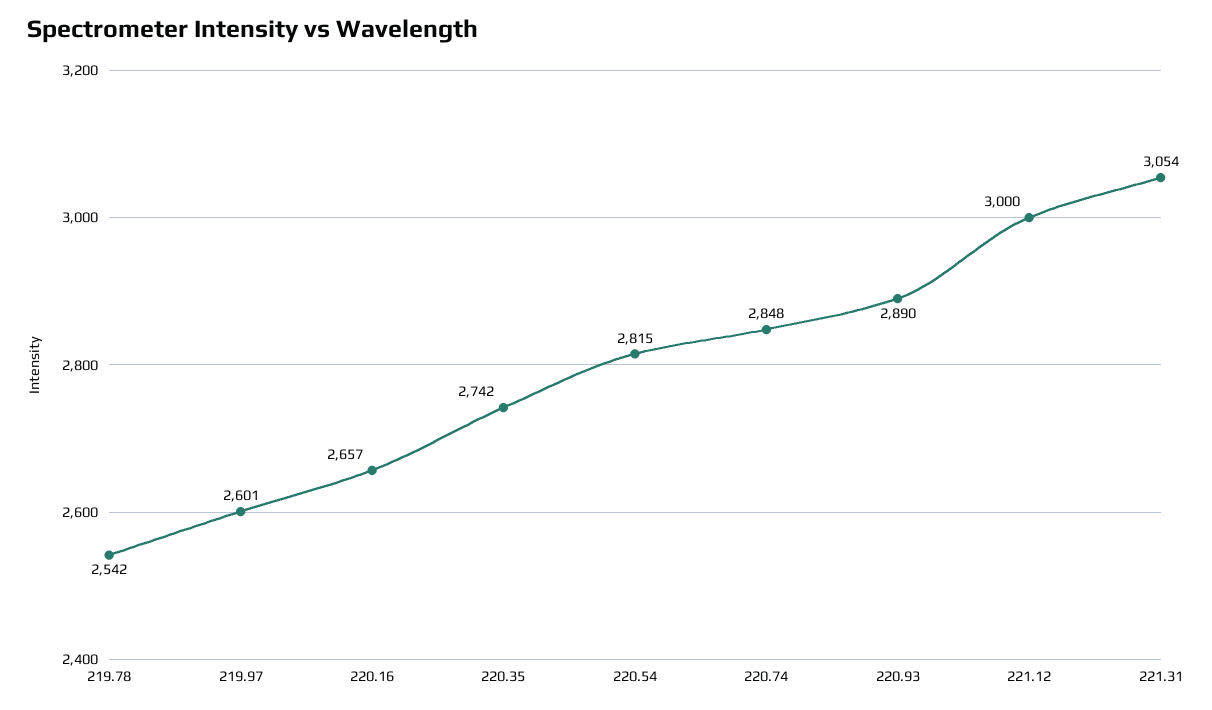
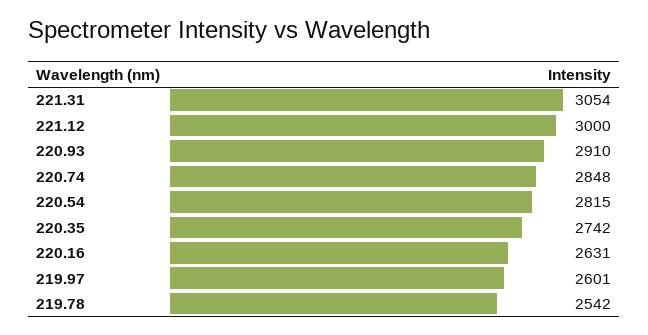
220.16: 2657 -> 2631
220.93: 2890 -> 2910

